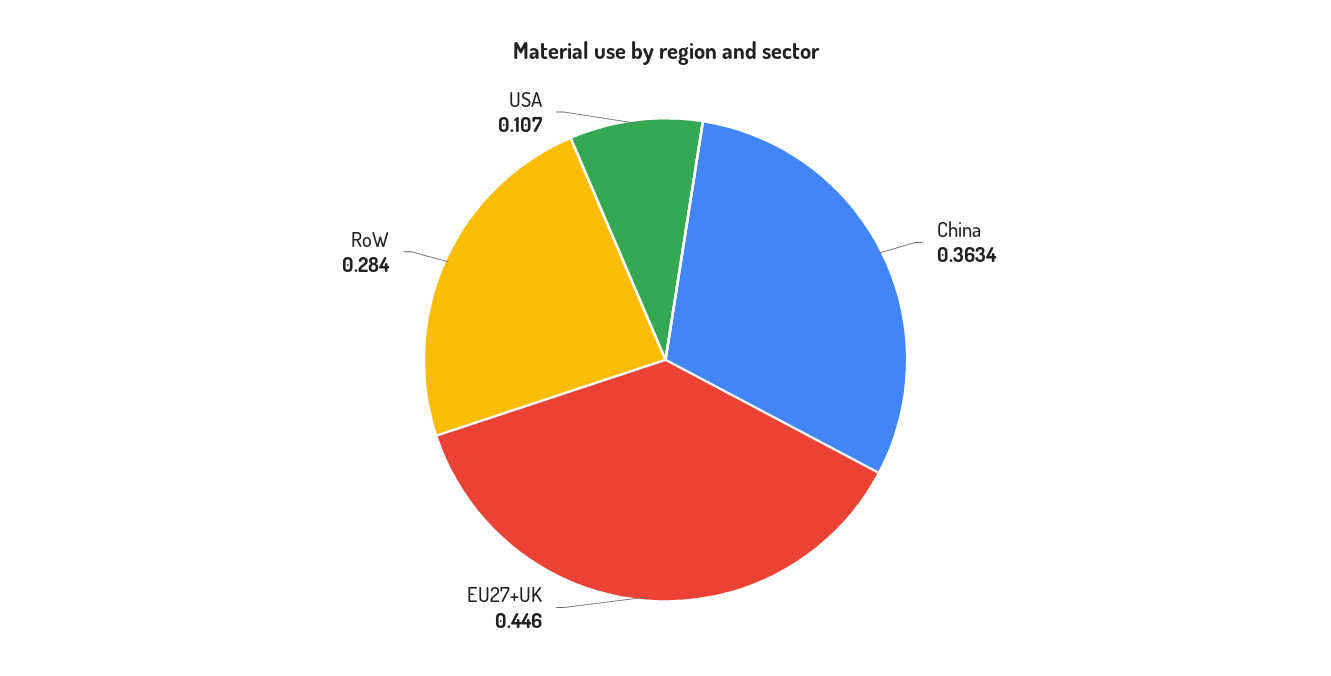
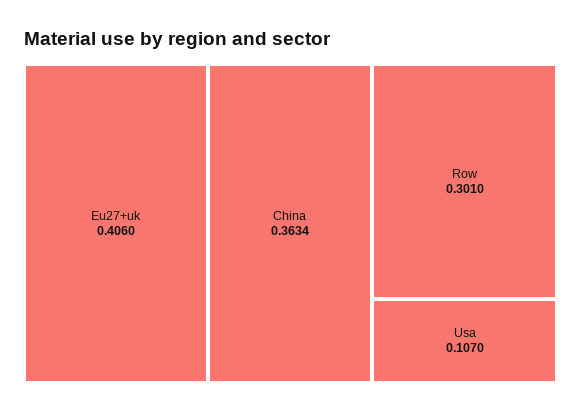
EU27+UK: 0.446 -> 0.406
RoW: 0.284 -> 0.301

